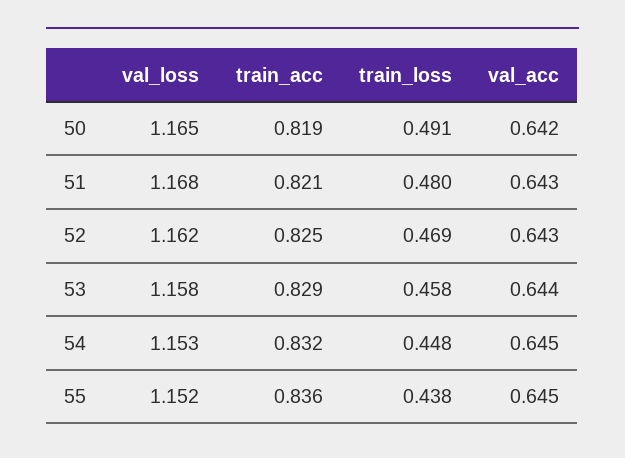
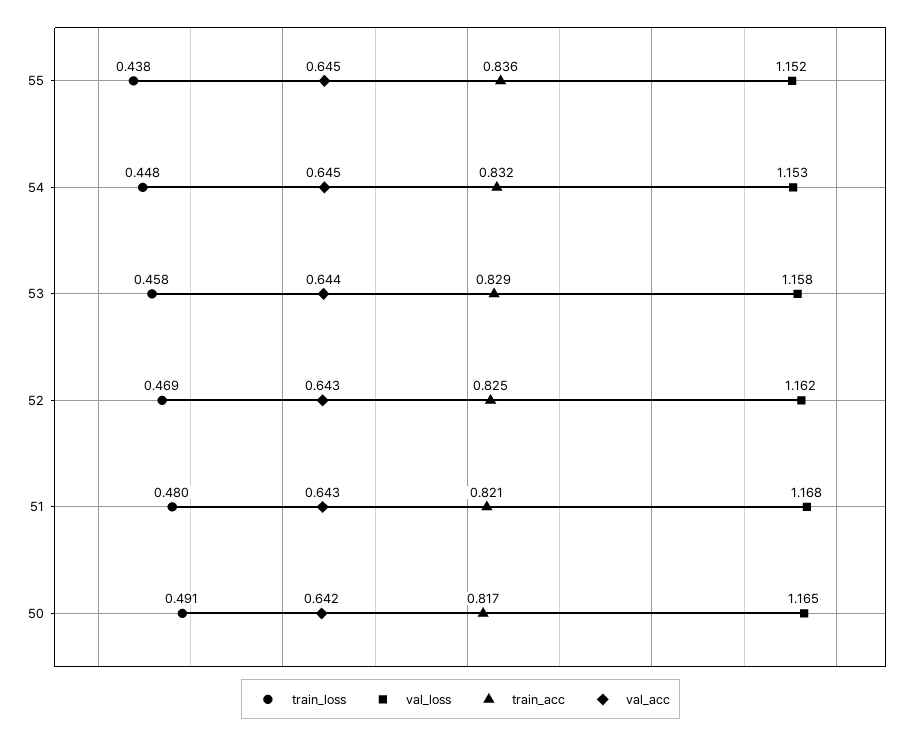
train_acc, 50: 0.819 -> 0.817

